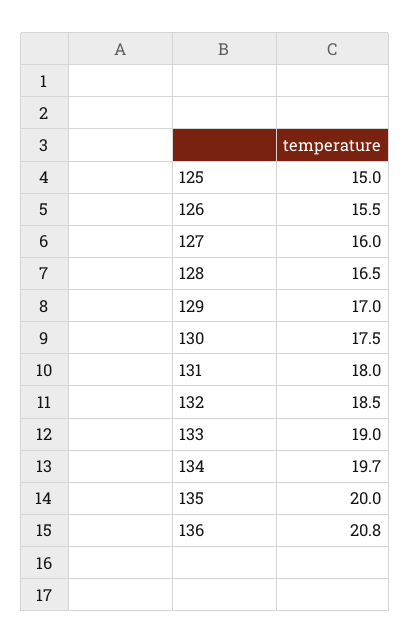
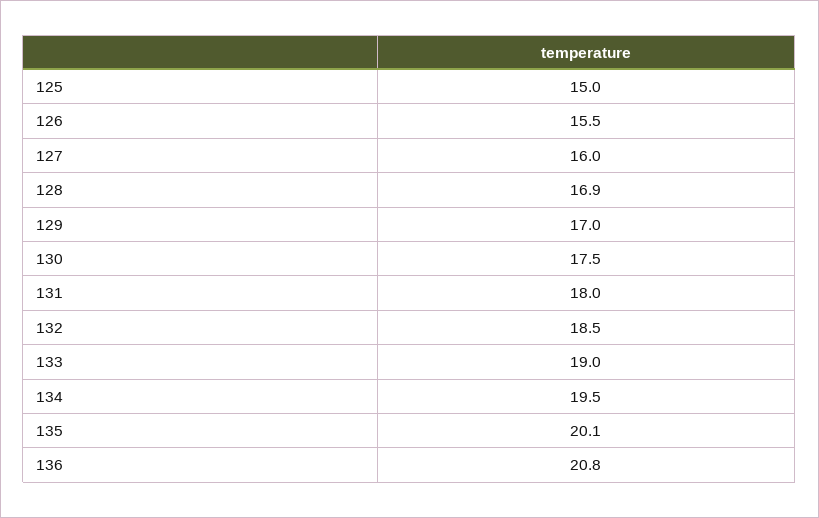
128: 16.5 -> 16.9
134: 19.7 -> 19.5
135: 20 -> 20.1

